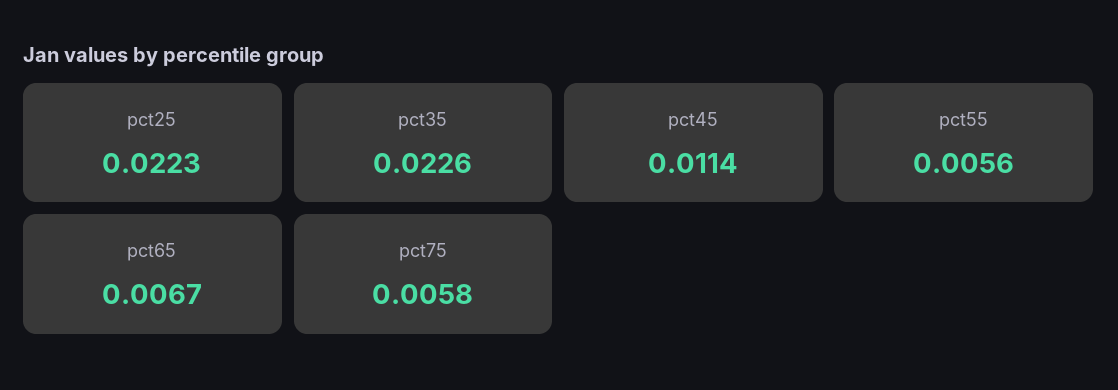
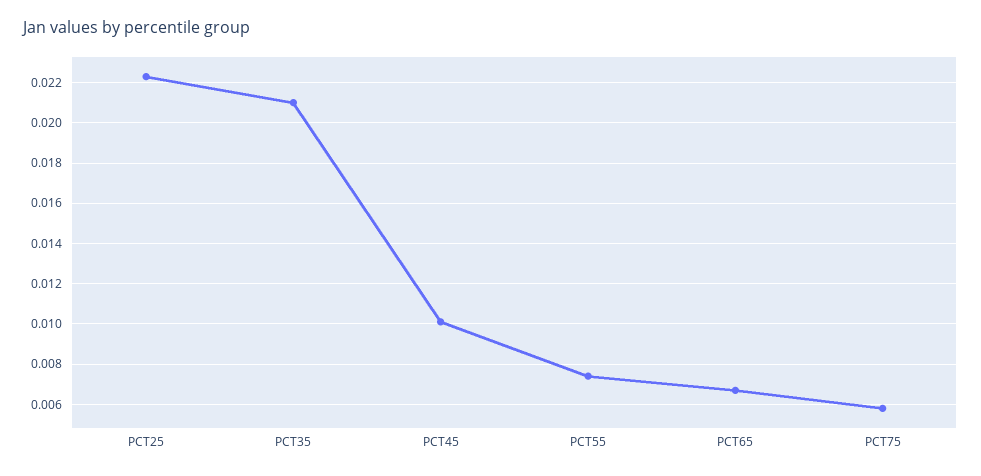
pct35: 0.0226 -> 0.021
pct45: 0.0114 -> 0.01
pct55: 0.0056 -> 0.0075

